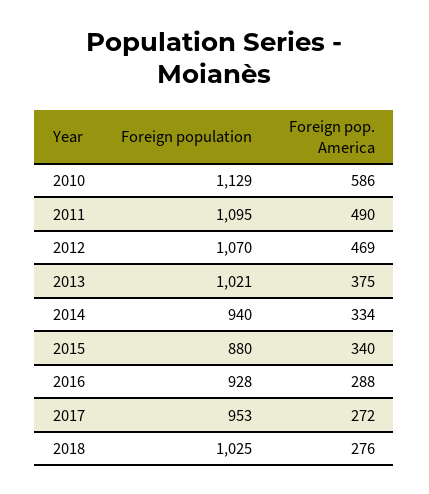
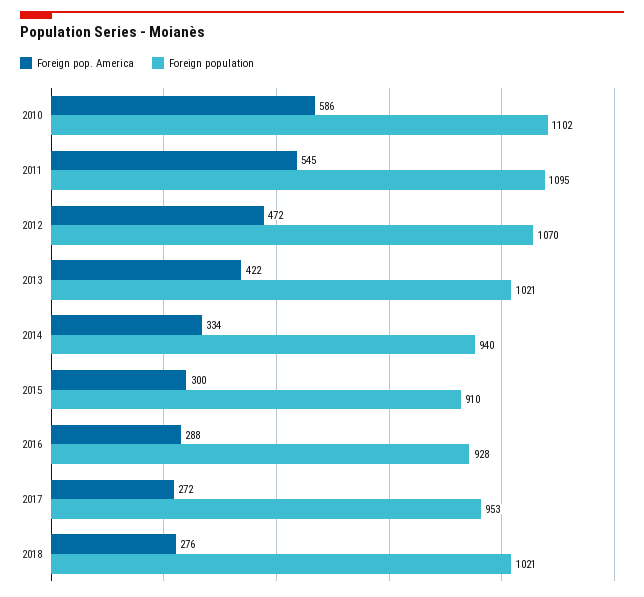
Foreign population, 2010: 1129 -> 1102
Foreign pop. America, 2011: 490 -> 545
Foreign pop. America, 2012: 469 -> 472
Foreign pop. America, 2013: 375 -> 422
Foreign population, 2015: 880 -> 910
Foreign pop. America, 2015: 340 -> 300
Foreign population, 2018: 1025 -> 1021

